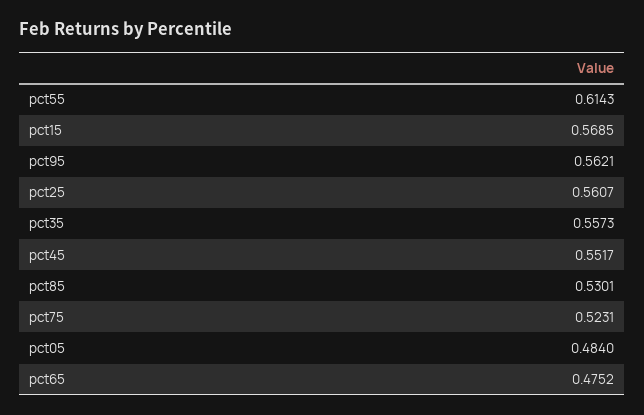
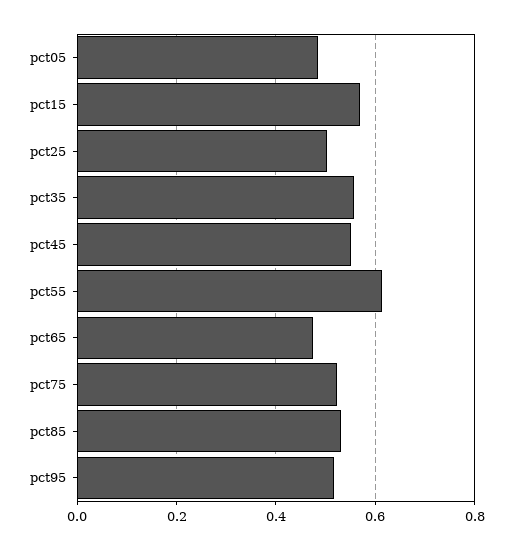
pct95: 0.5621 -> 0.52
pct25: 0.5607 -> 0.5

